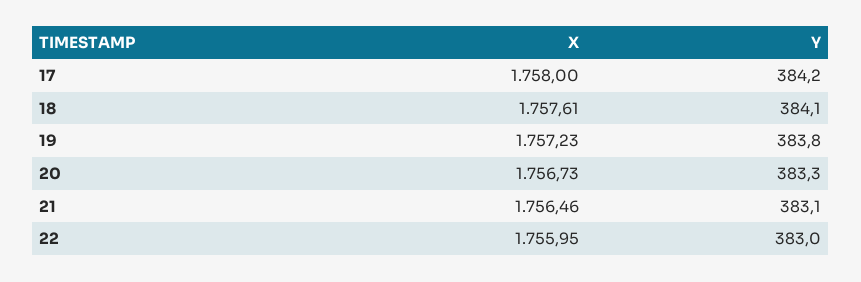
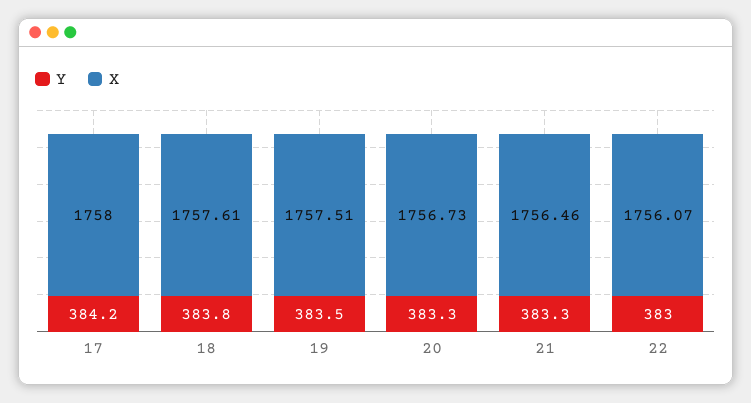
Y, 18: 384.1 -> 383.8
X, 19: 1757.23 -> 1757.51
Y, 19: 383.8 -> 383.5
Y, 21: 383.1 -> 383.3
X, 22: 1755.95 -> 1756.07

